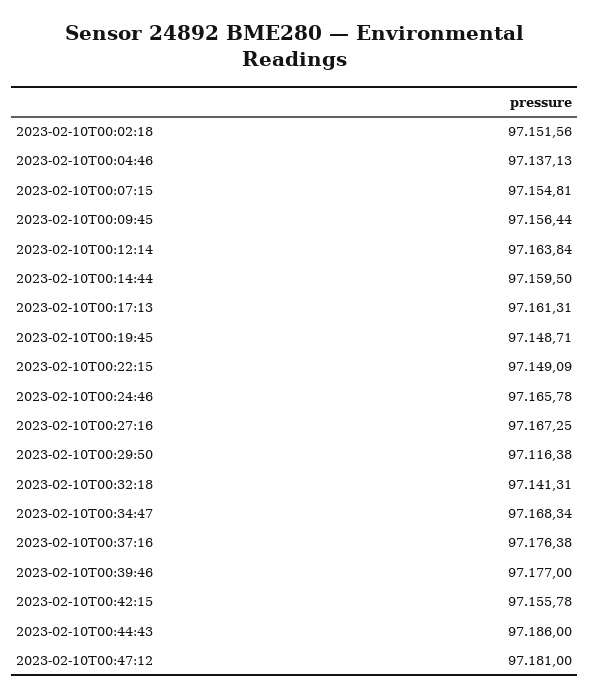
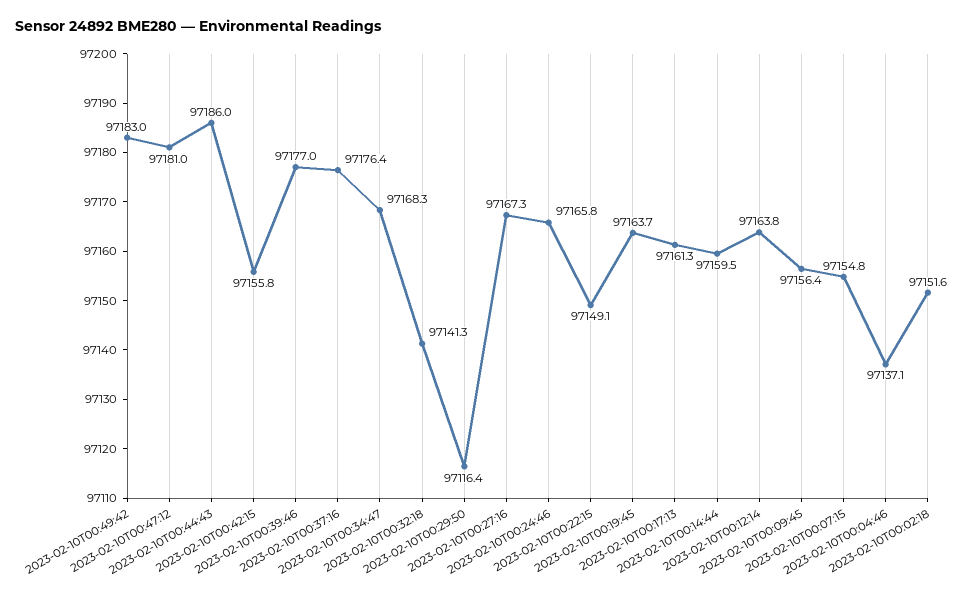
2023-02-10T00:19:45: 97148.71 -> 97163.7
2023-02-10T00:49:42: none -> 97183

